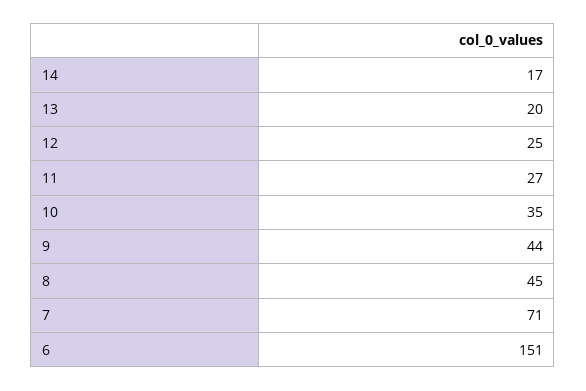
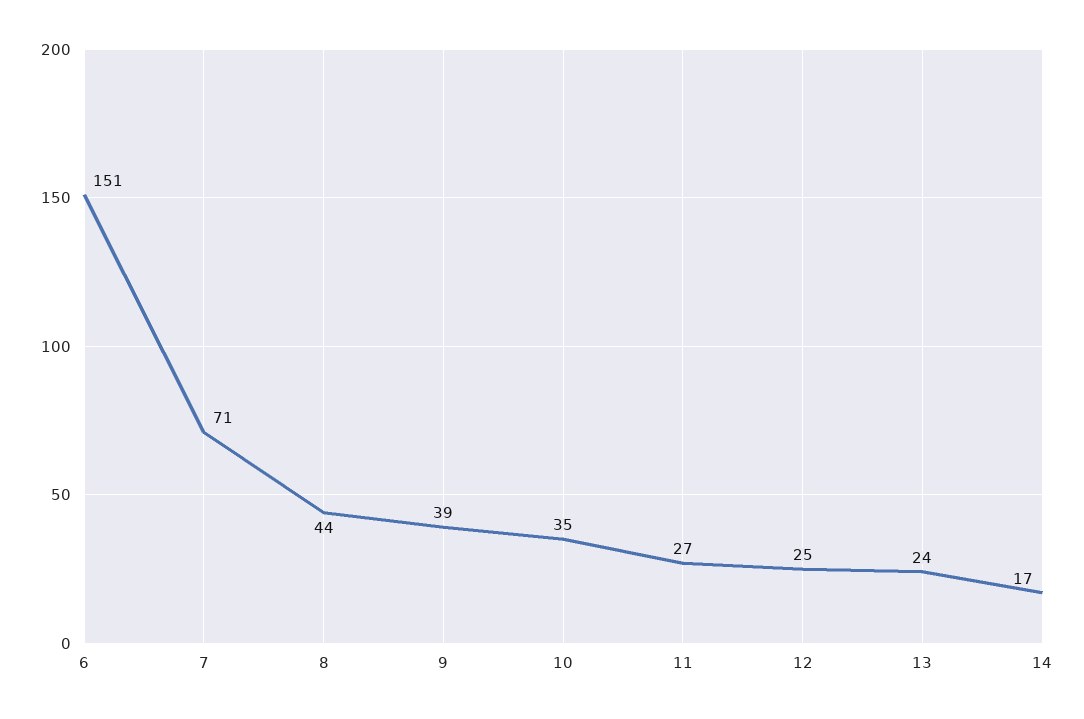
13: 20 -> 24
9: 44 -> 39
8: 45 -> 44

